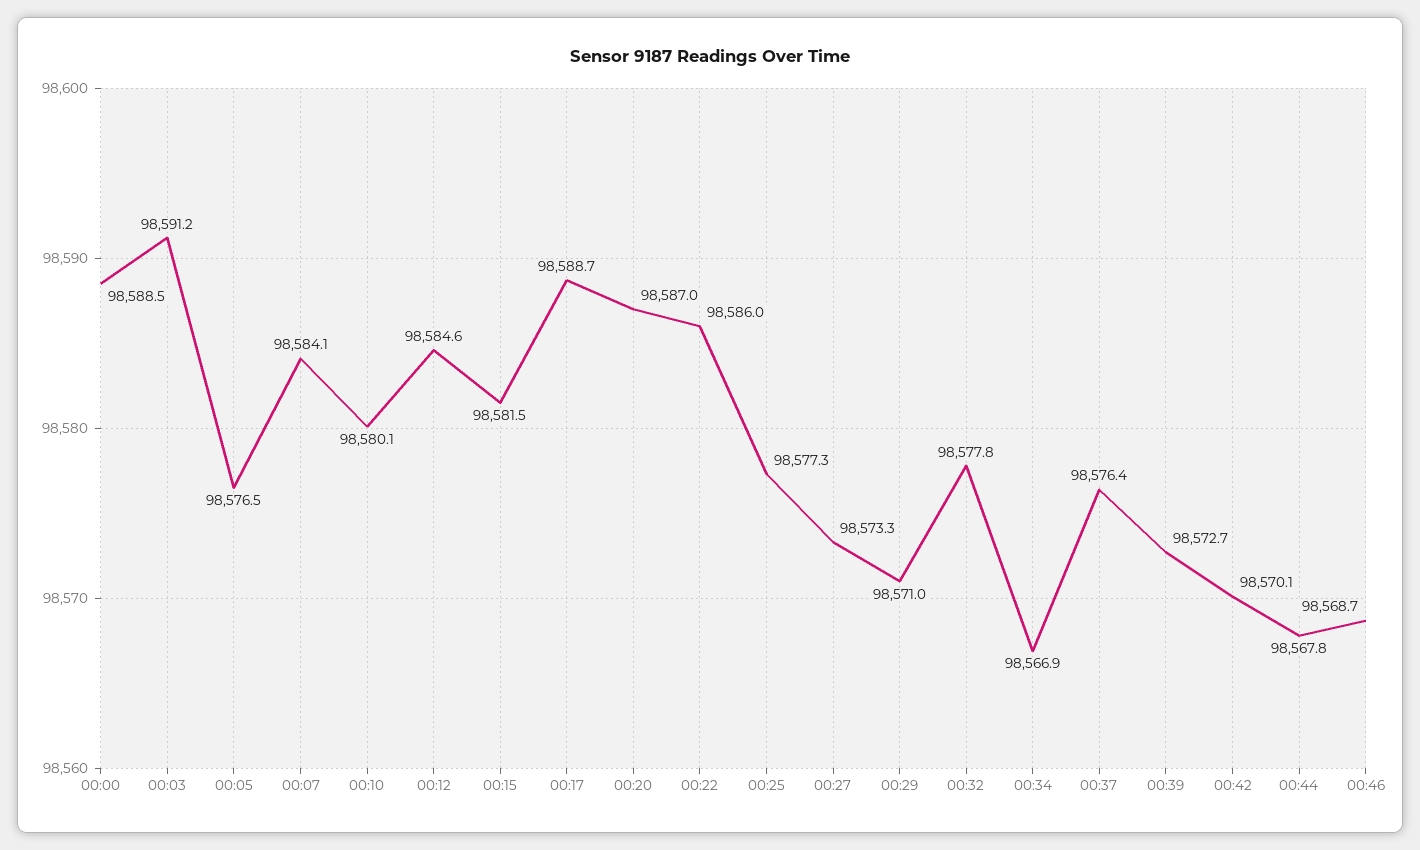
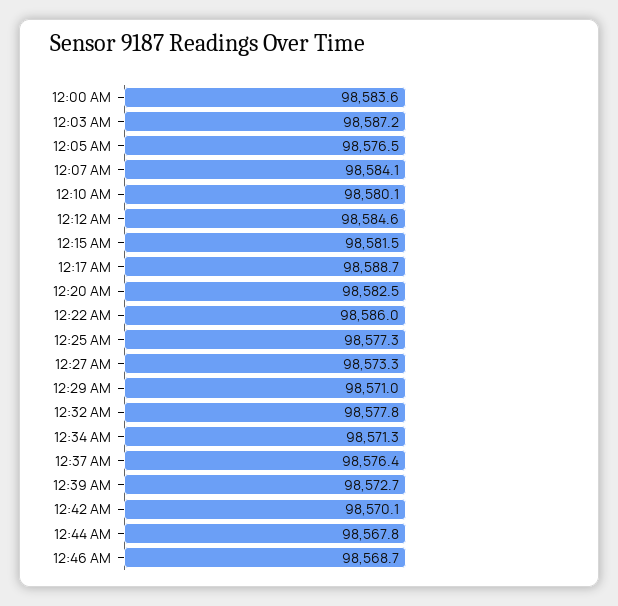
00:00: 98588.5 -> 98583.6
00:03: 98591.2 -> 98587.2
00:20: 98587 -> 98582.5
00:34: 98566.9 -> 98571.3

